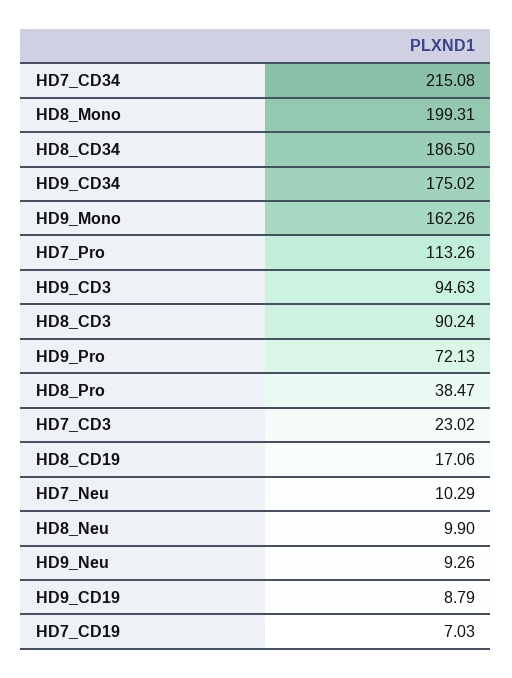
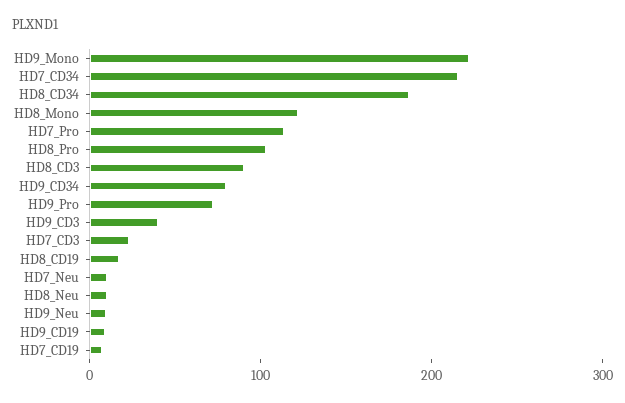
HD8_Mono: 199.31 -> 120
HD9_CD34: 175.02 -> 80
HD9_Mono: 162.26 -> 220
HD9_CD3: 94.63 -> 40
HD8_Pro: 38.47 -> 100

